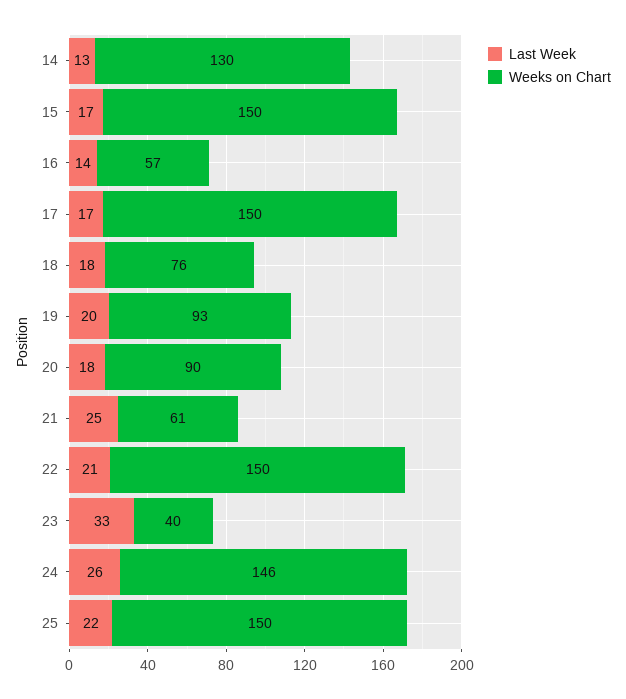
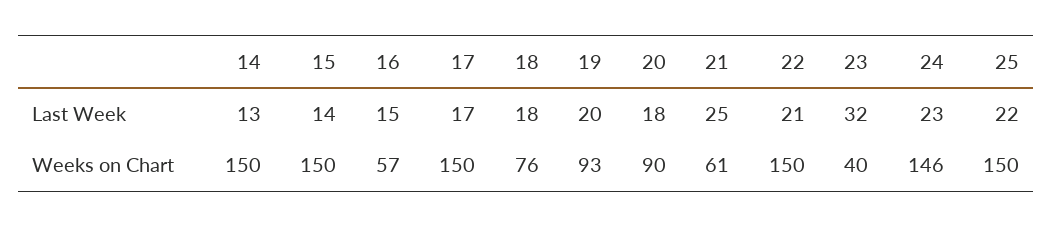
Weeks on Chart, 14: 130 -> 150
Last Week, 15: 17 -> 14
Last Week, 16: 14 -> 15
Last Week, 23: 33 -> 32
Last Week, 24: 26 -> 23

